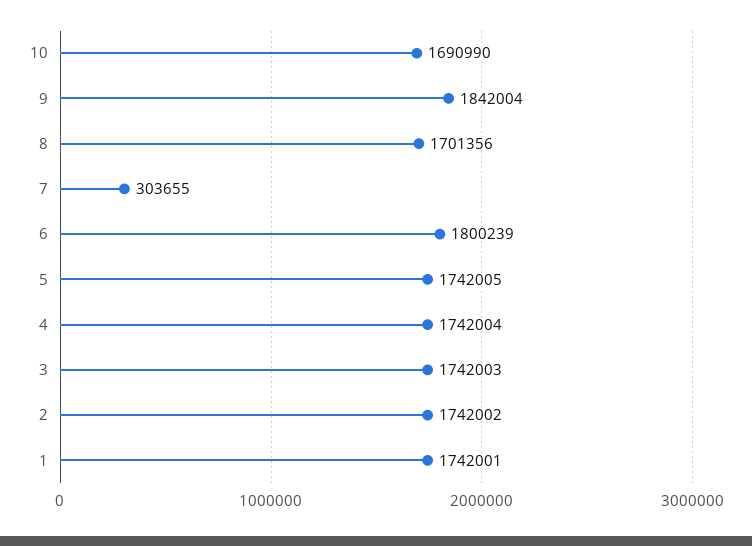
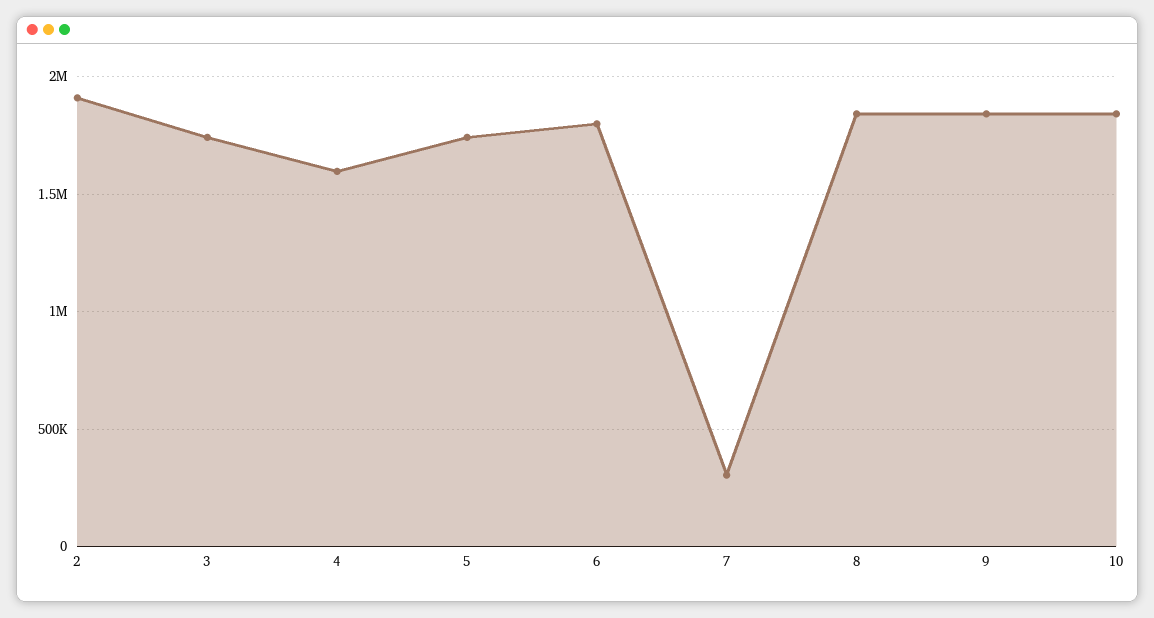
10: 1690990 -> 1850000
8: 1701356 -> 1850000
4: 1742004 -> 1600000
2: 1742002 -> 1900000
1: 1742001 -> none

